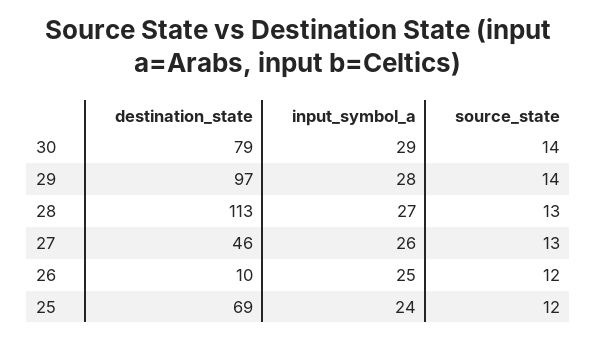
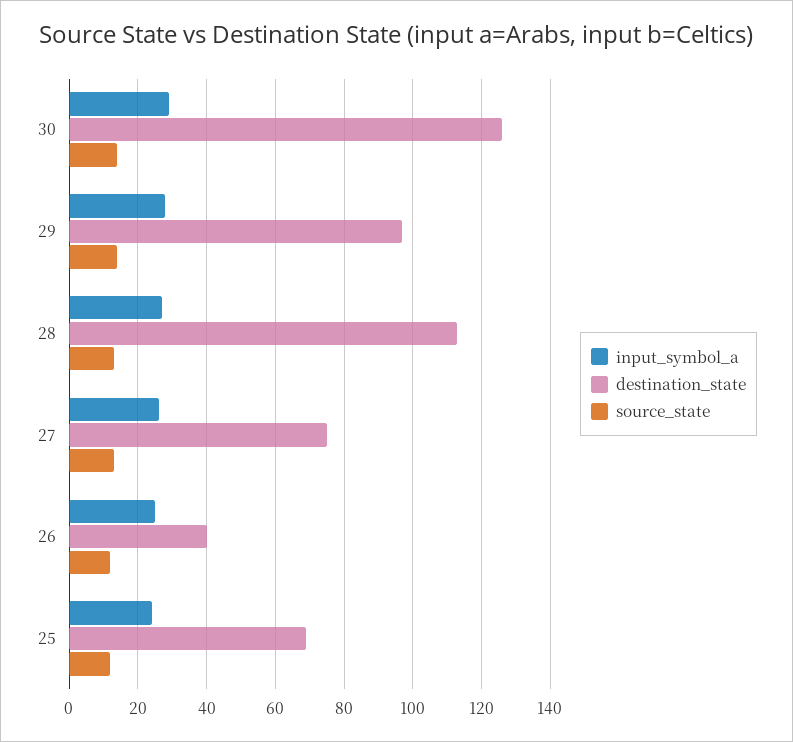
destination_state, 30: 79 -> 125
destination_state, 27: 46 -> 75
destination_state, 26: 10 -> 40

